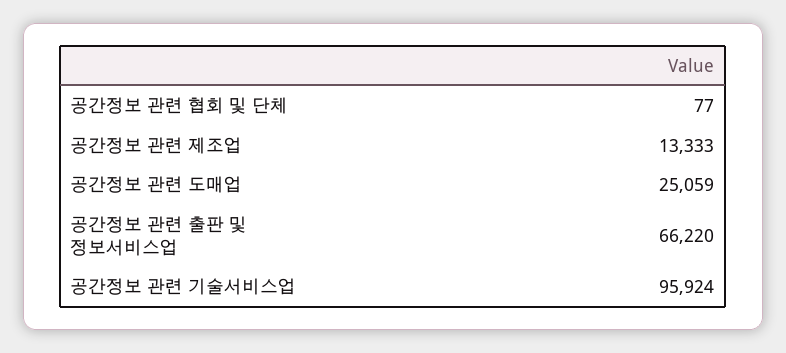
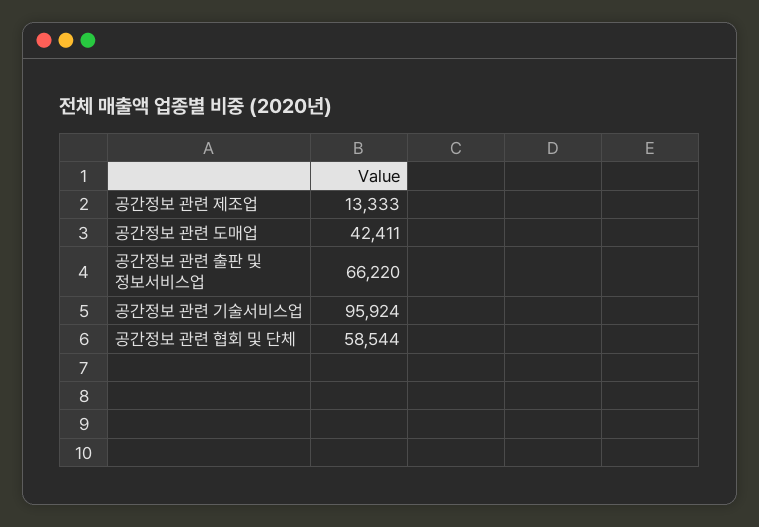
공간정보 관련 협회 및 단체: 77 -> 58544
공간정보 관련 도매업: 25059 -> 42411

